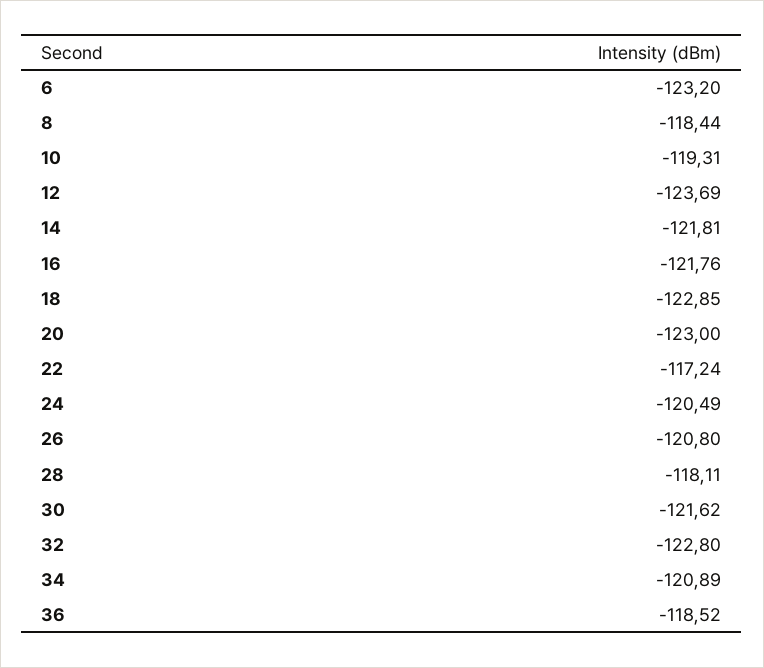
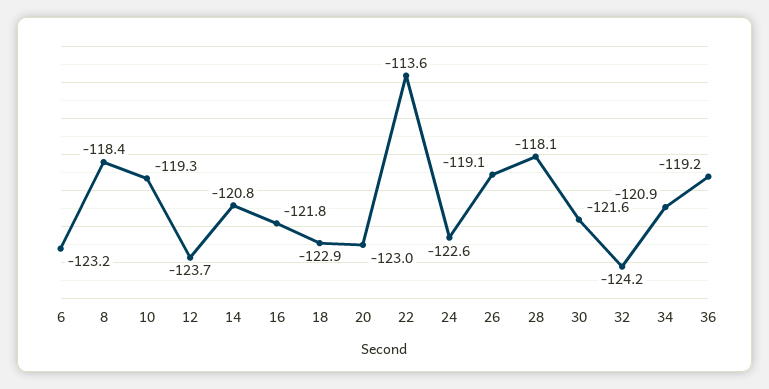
14: -121.81 -> -120.8
22: -117.24 -> -113.6
24: -120.49 -> -122.6
26: -120.8 -> -119.1
32: -122.8 -> -124.2
36: -118.52 -> -119.2

